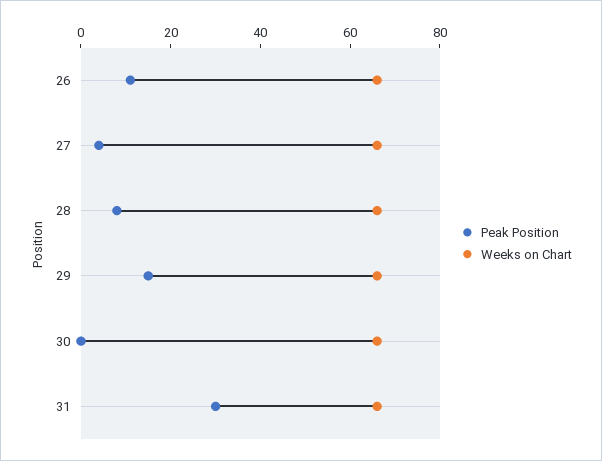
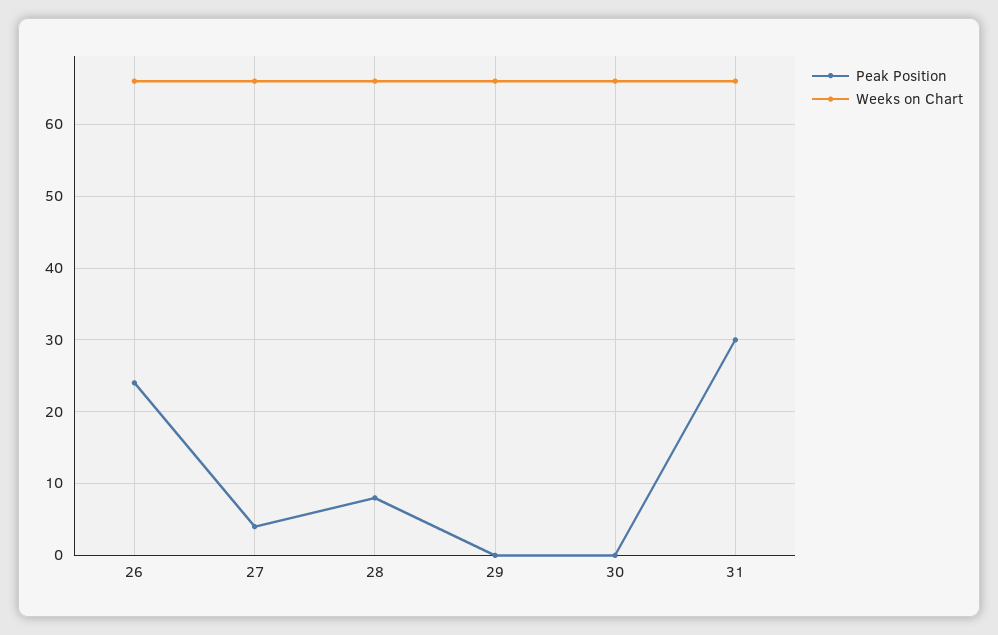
Peak Position, 26: 10 -> 24
Peak Position, 29: 15 -> 0

